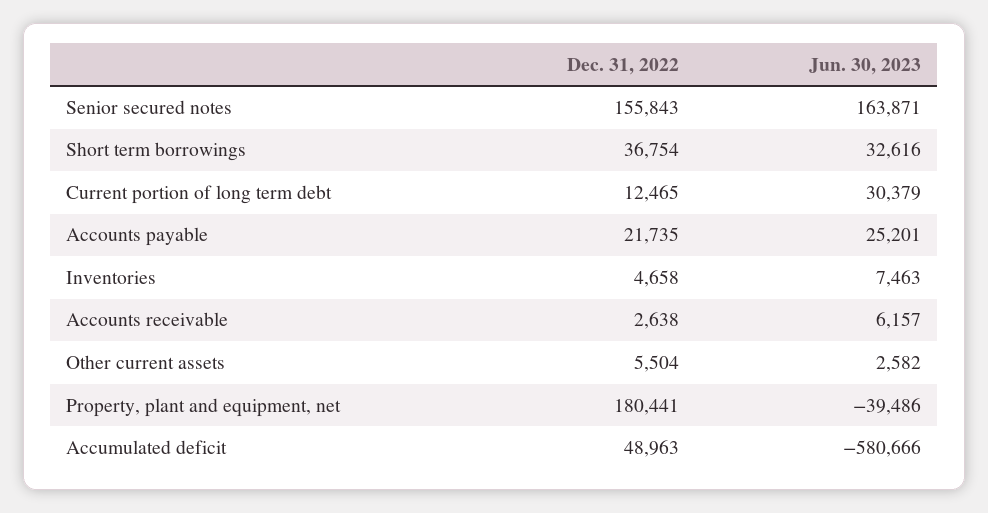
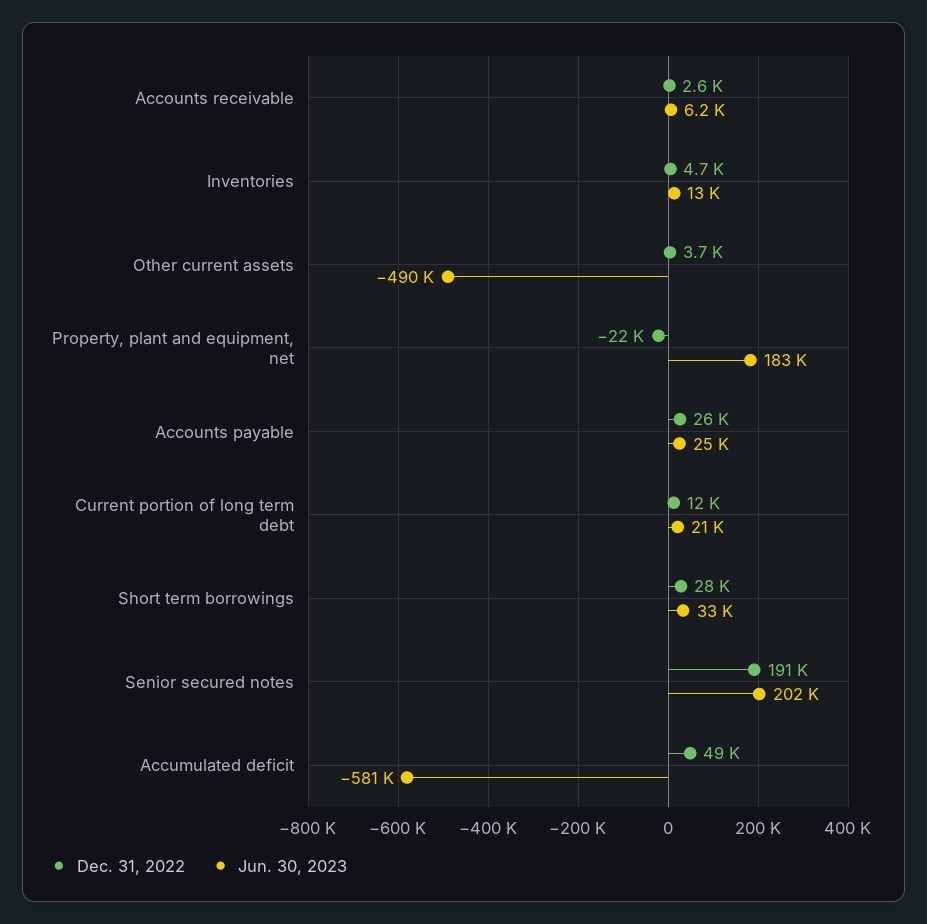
Dec. 31, 2022, Senior secured notes: 155843 -> 191000
Jun. 30, 2023, Senior secured notes: 163871 -> 202000
Dec. 31, 2022, Short term borrowings: 36754 -> 28000
Jun. 30, 2023, Current portion of long term debt: 30379 -> 21000
Dec. 31, 2022, Accounts payable: 21735 -> 26000
Jun. 30, 2023, Inventories: 7463 -> 13000
Dec. 31, 2022, Other current assets: 5504 -> 3700
Jun. 30, 2023, Other current assets: 2582 -> -490000
Dec. 31, 2022, Property, plant and equipment, net: 180441 -> -22000
Jun. 30, 2023, Property, plant and equipment, net: -39486 -> 183000

